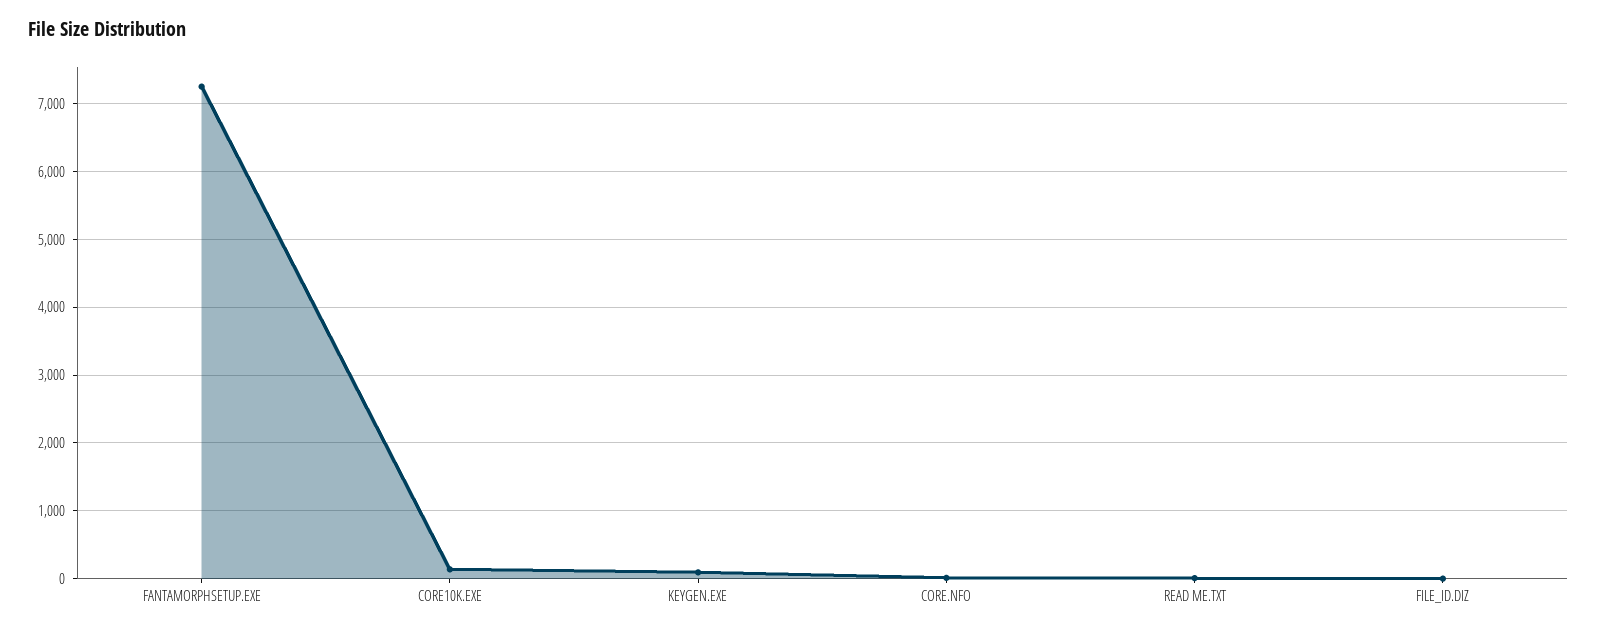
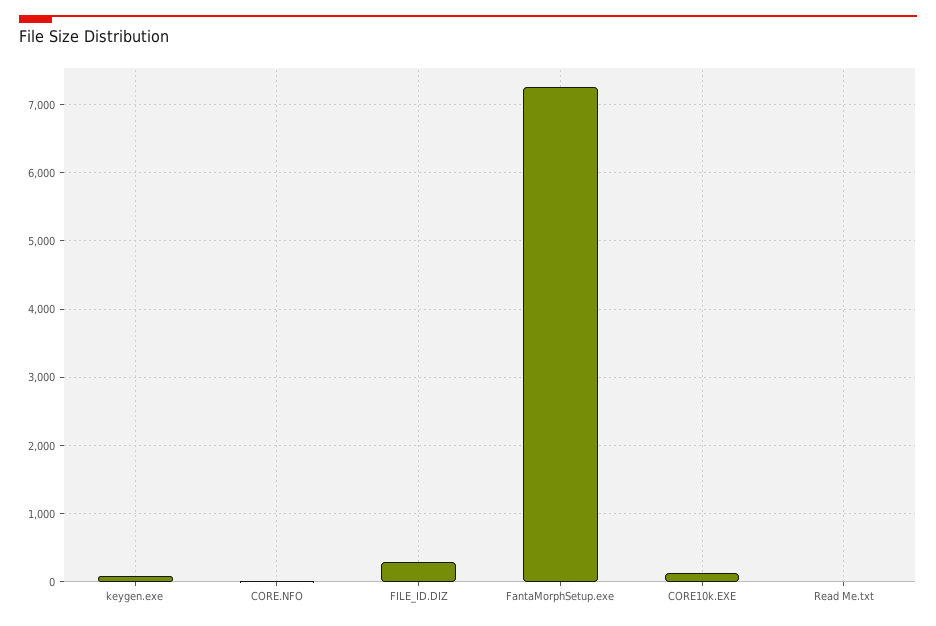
FILE_ID.DIZ: 0 -> 300

